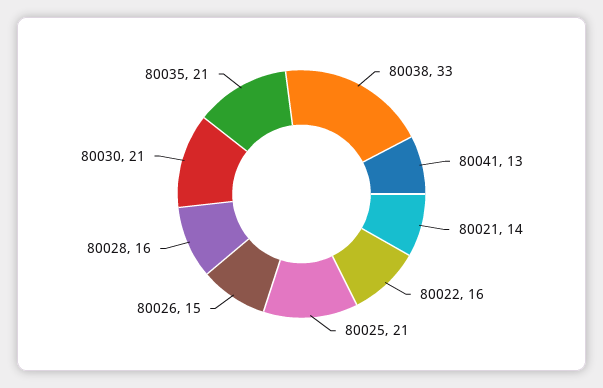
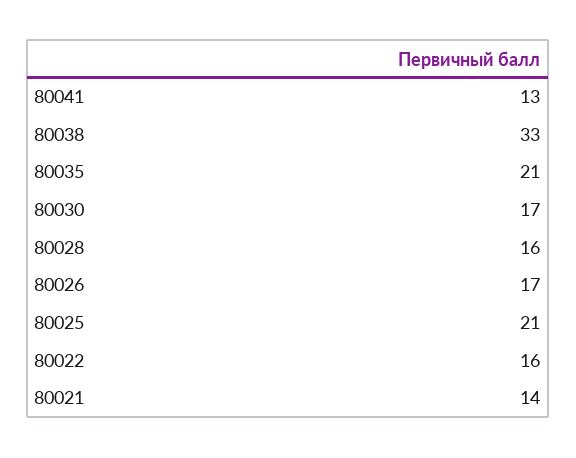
80026: 15 -> 17
80030: 21 -> 17

